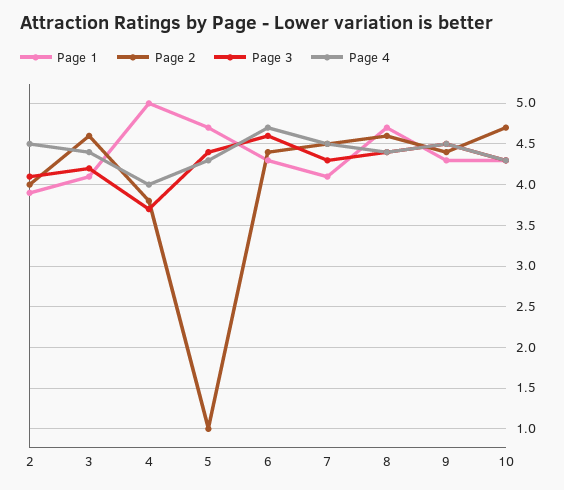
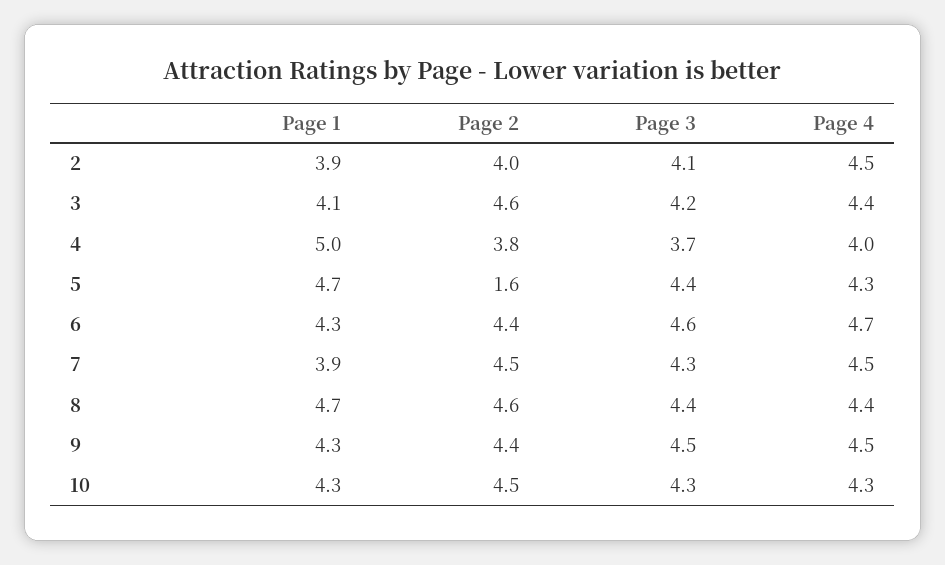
Page 2, 5: 1 -> 1.6
Page 1, 7: 4.1 -> 3.9
Page 2, 10: 4.7 -> 4.5

